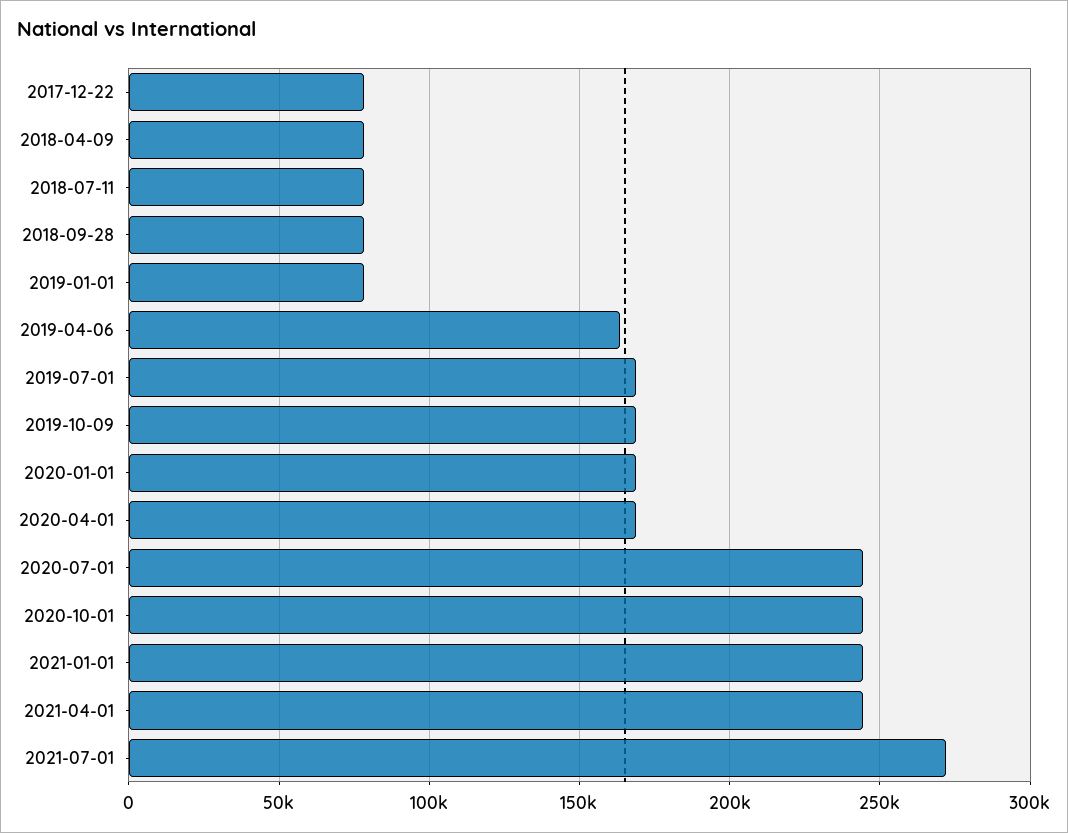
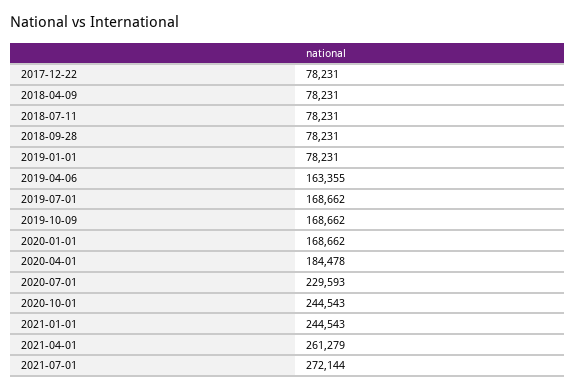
2020-04-01: 170000 -> 184478
2020-07-01: 245000 -> 229593
2021-04-01: 245000 -> 261279

